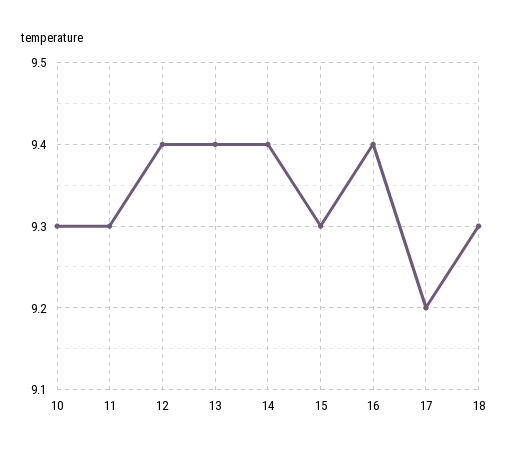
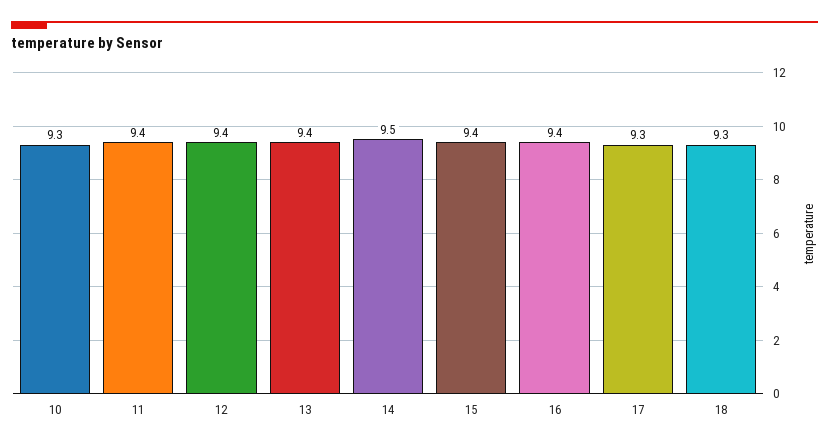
11: 9.3 -> 9.4
14: 9.4 -> 9.5
15: 9.3 -> 9.4
17: 9.2 -> 9.3

